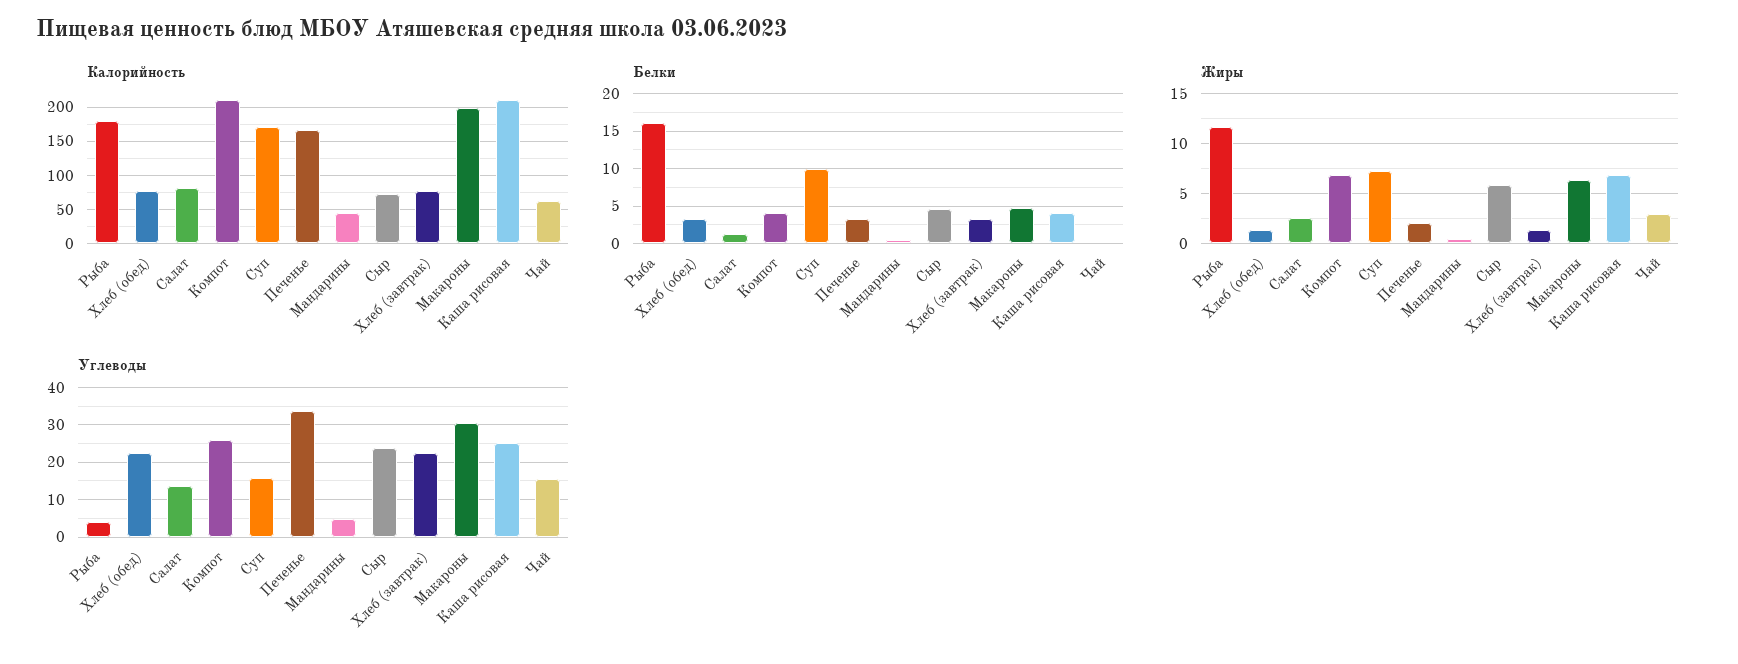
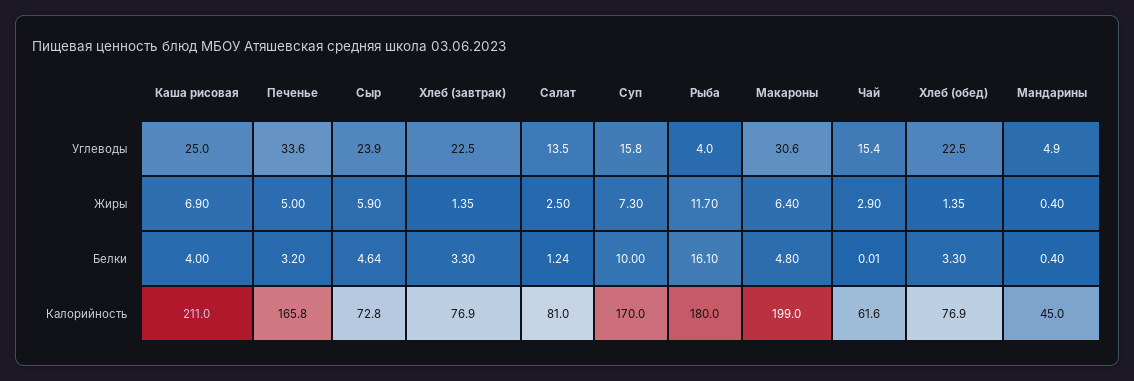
Калорийность, Компот: 210 -> none
Белки, Компот: 4 -> none
Жиры, Компот: 7 -> none
Жиры, Печенье: 2 -> 5
Углеводы, Компот: 26 -> none

